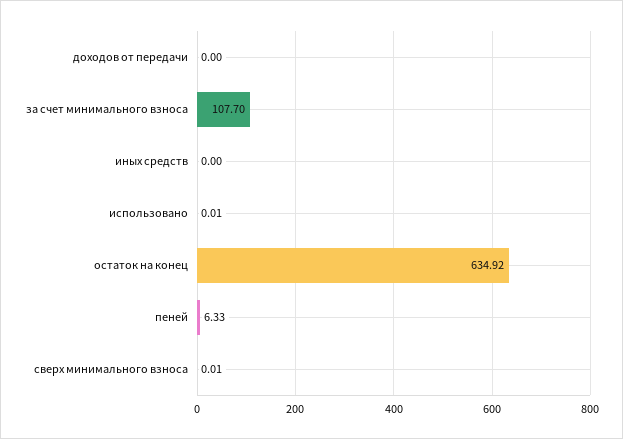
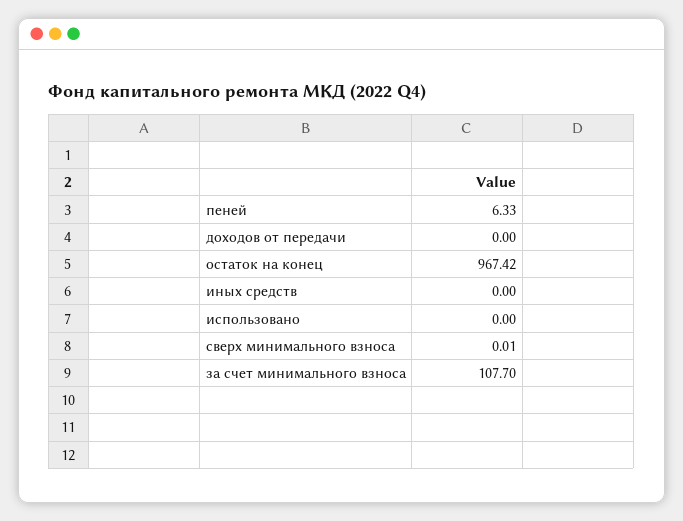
использовано: 0.01 -> 0
остаток на конец: 634.92 -> 967.42

